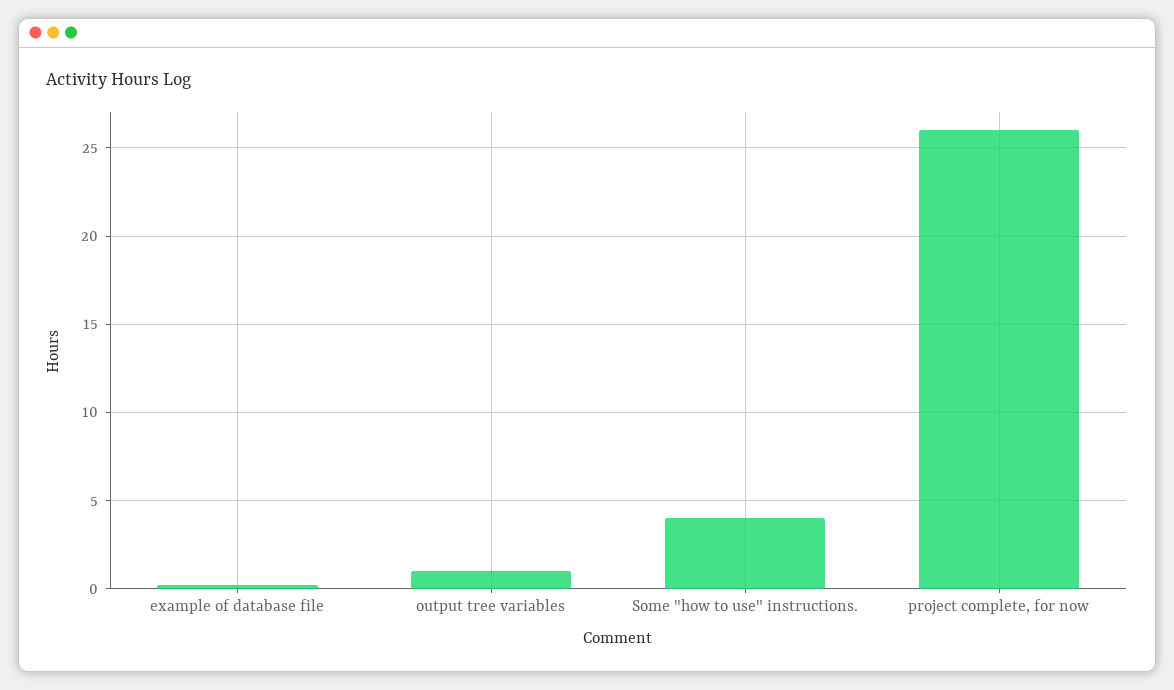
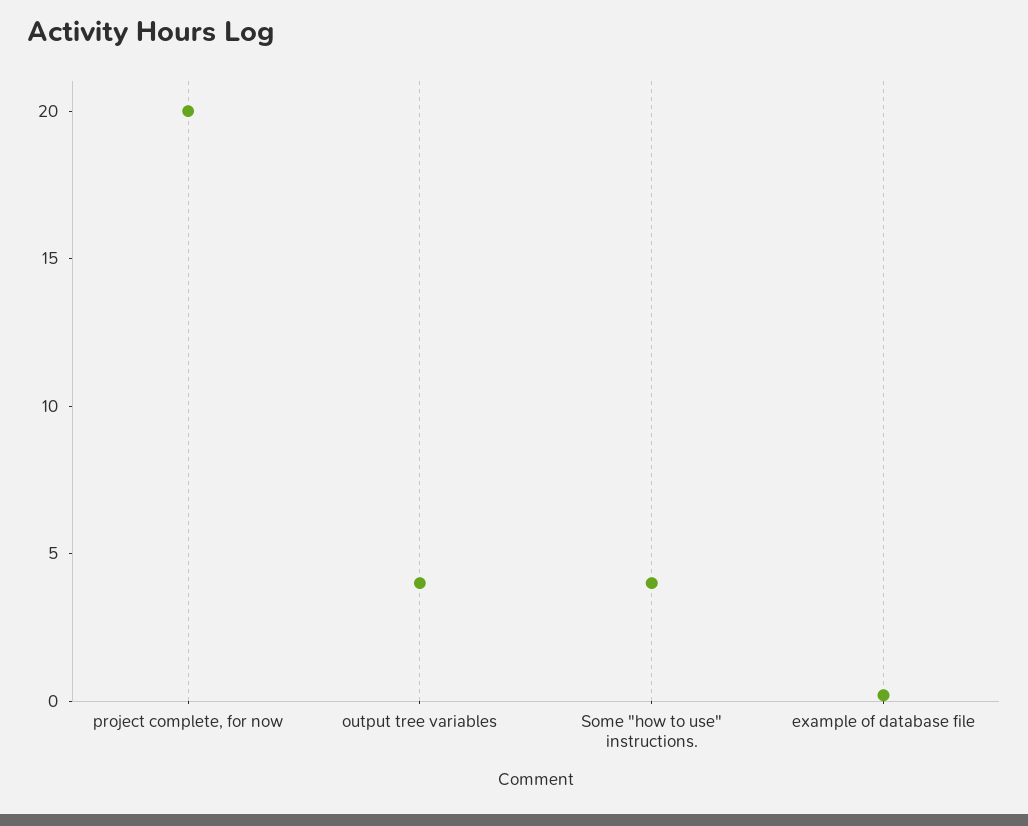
output tree variables: 1 -> 4
project complete, for now: 26 -> 20

